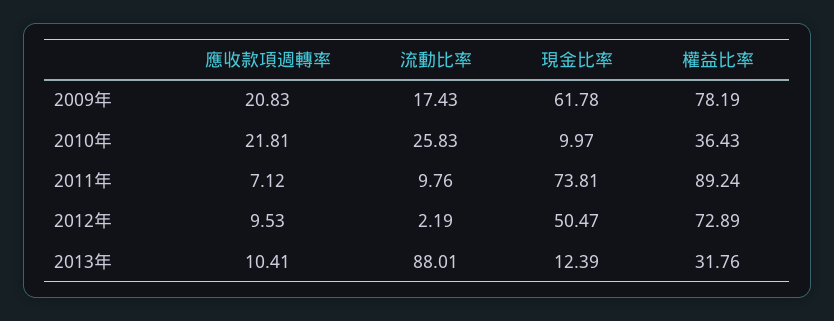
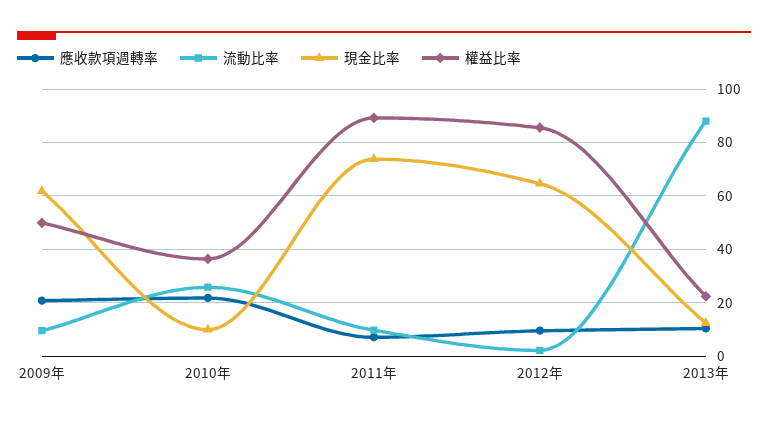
流動比率, 2009年: 17.43 -> 10
權益比率, 2009年: 78.19 -> 50
現金比率, 2012年: 50.47 -> 65
權益比率, 2012年: 72.89 -> 85
權益比率, 2013年: 31.76 -> 22.5

